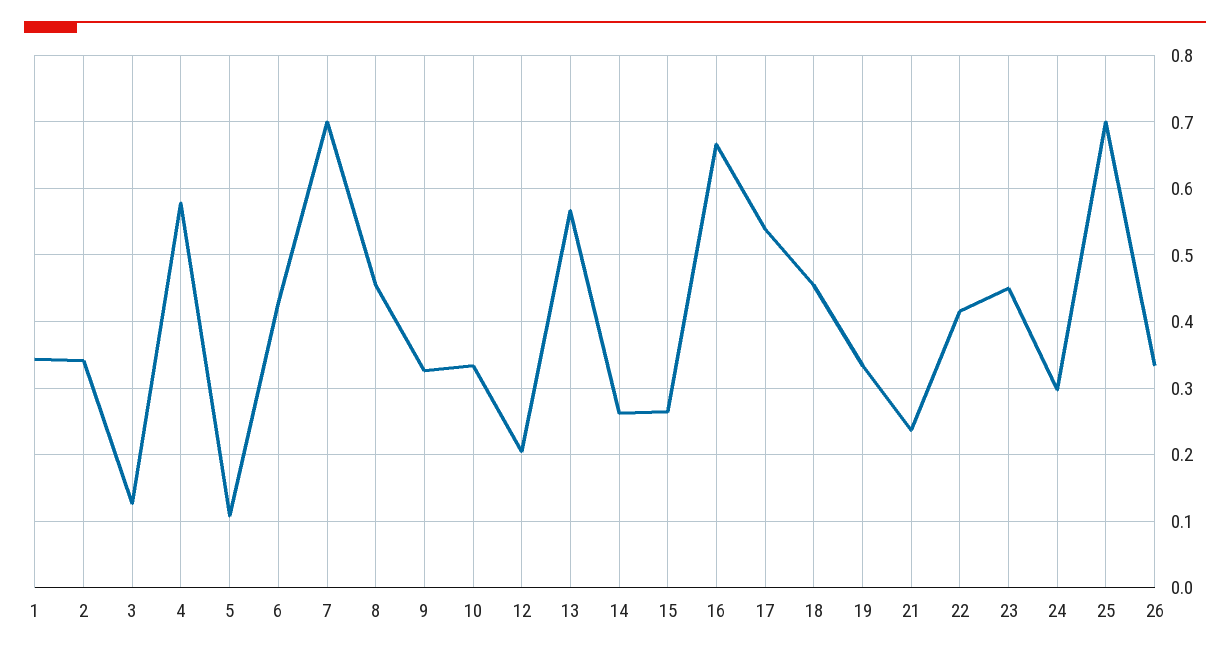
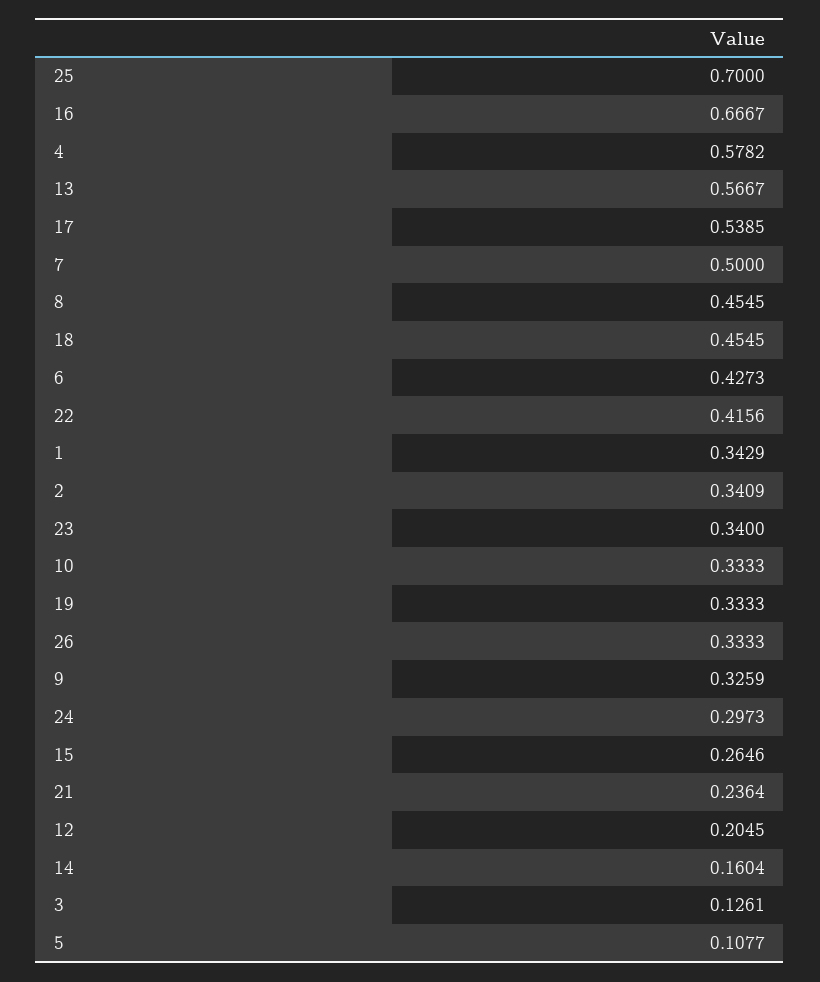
7: 0.7 -> 0.5
14: 0.26 -> 0.1604
23: 0.45 -> 0.34

